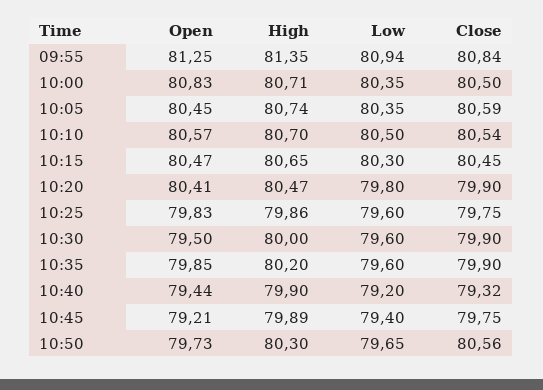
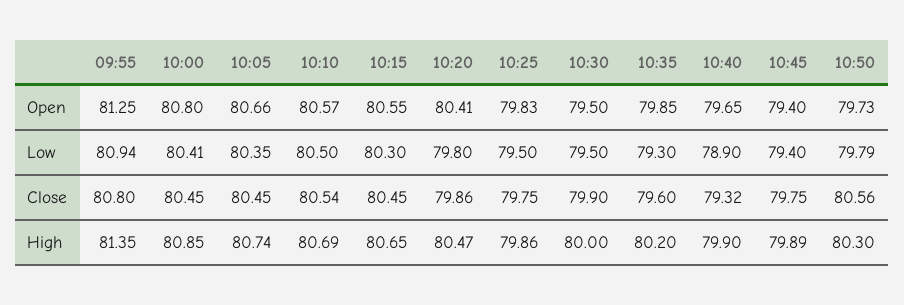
Close, 09:55: 80.84 -> 80.8
Open, 10:00: 80.83 -> 80.8
High, 10:00: 80.71 -> 80.85
Low, 10:00: 80.35 -> 80.41
Close, 10:00: 80.5 -> 80.45
Open, 10:05: 80.45 -> 80.66
Close, 10:05: 80.59 -> 80.45
High, 10:10: 80.7 -> 80.69
Open, 10:15: 80.47 -> 80.55
Close, 10:20: 79.9 -> 79.86
Low, 10:25: 79.6 -> 79.5
Low, 10:30: 79.6 -> 79.5
Low, 10:35: 79.6 -> 79.3
Close, 10:35: 79.9 -> 79.6
Open, 10:40: 79.44 -> 79.65
Low, 10:40: 79.2 -> 78.9
Open, 10:45: 79.21 -> 79.4
Low, 10:50: 79.65 -> 79.79

